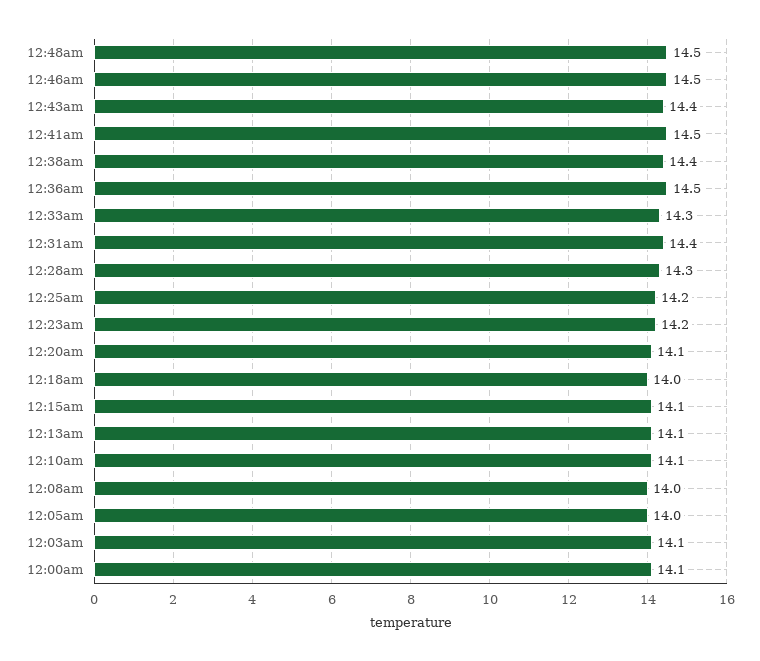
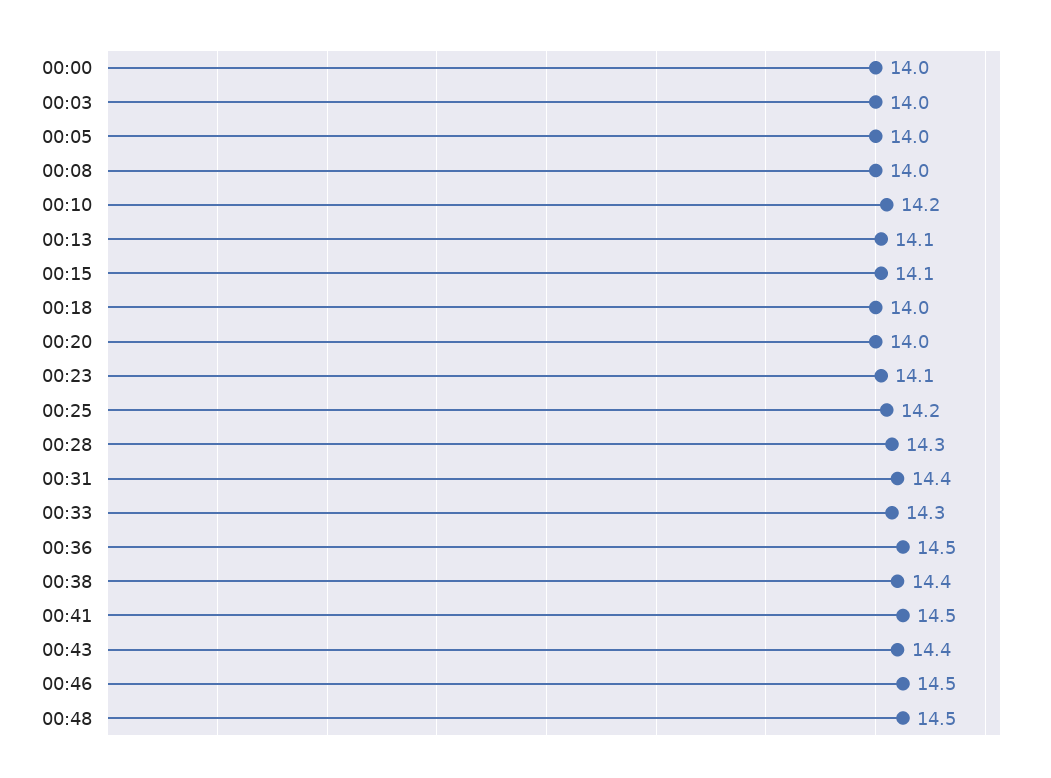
12:23am: 14.2 -> 14.1
12:20am: 14.1 -> 14
12:10am: 14.1 -> 14.2
12:03am: 14.1 -> 14
12:00am: 14.1 -> 14

